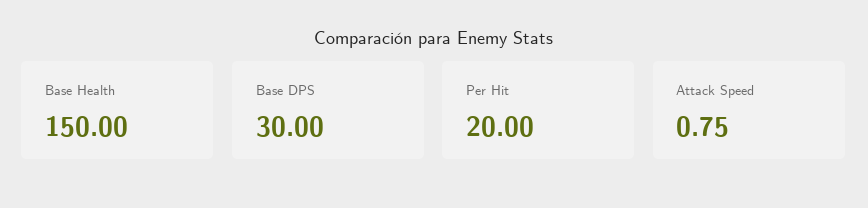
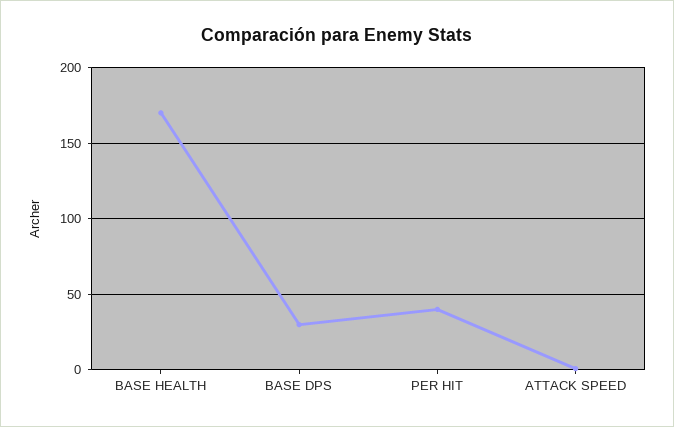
Base Health: 150 -> 170
Per Hit: 20 -> 40

